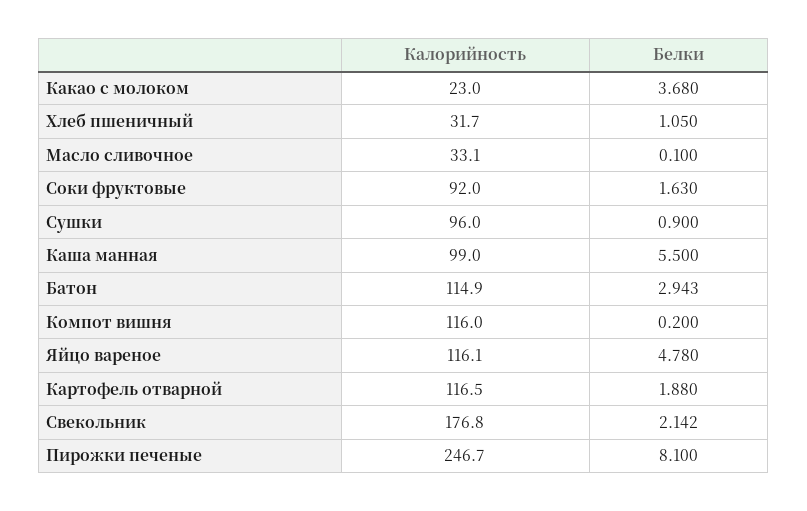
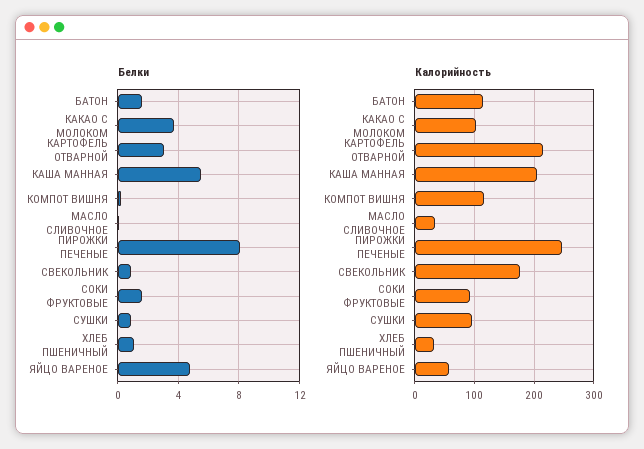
Калорийность, Какао с молоком: 23 -> 100
Калорийность, Каша манная: 99 -> 200
Белки, Батон: 2.943 -> 1.5
Калорийность, Яйцо вареное: 116.1 -> 60
Калорийность, Картофель отварной: 116.5 -> 220
Белки, Картофель отварной: 1.88 -> 3
Белки, Свекольник: 2.142 -> 1

